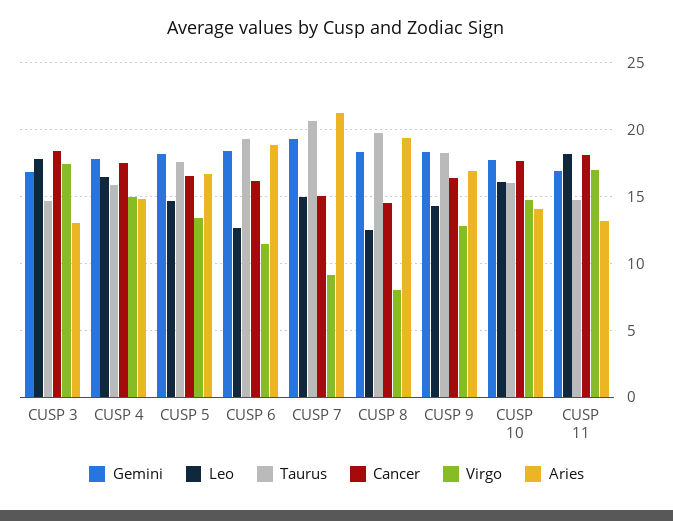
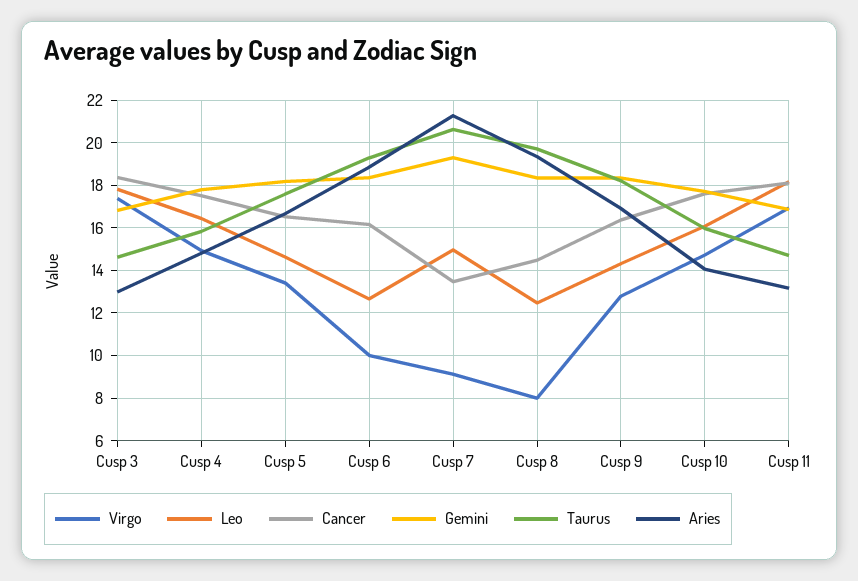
Virgo, CUSP 6: 11.5 -> 10
Cancer, CUSP 7: 15 -> 13.5

